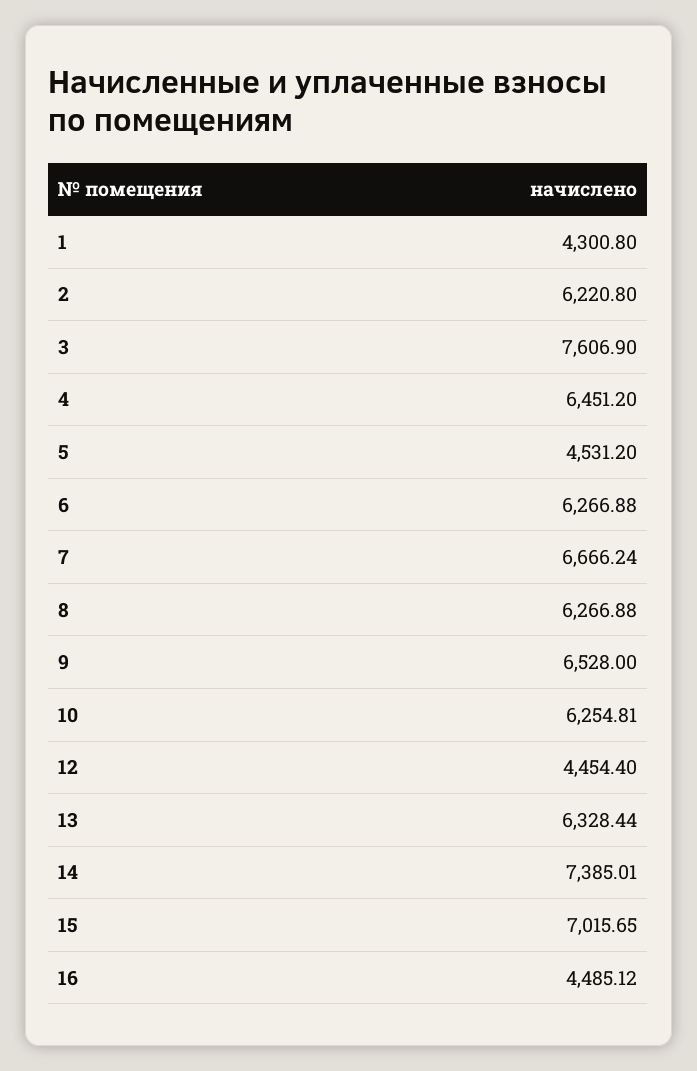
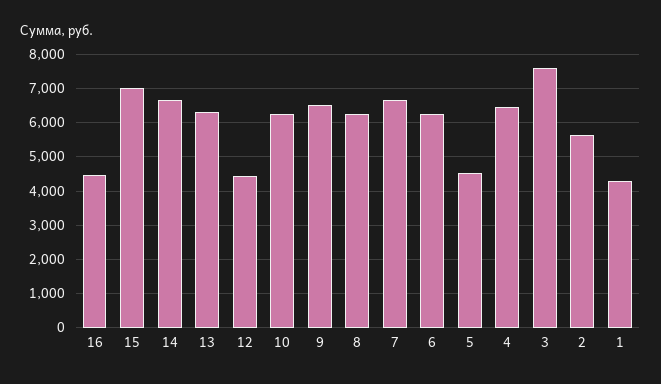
2: 6220.8 -> 5600
14: 7385.01 -> 6600

